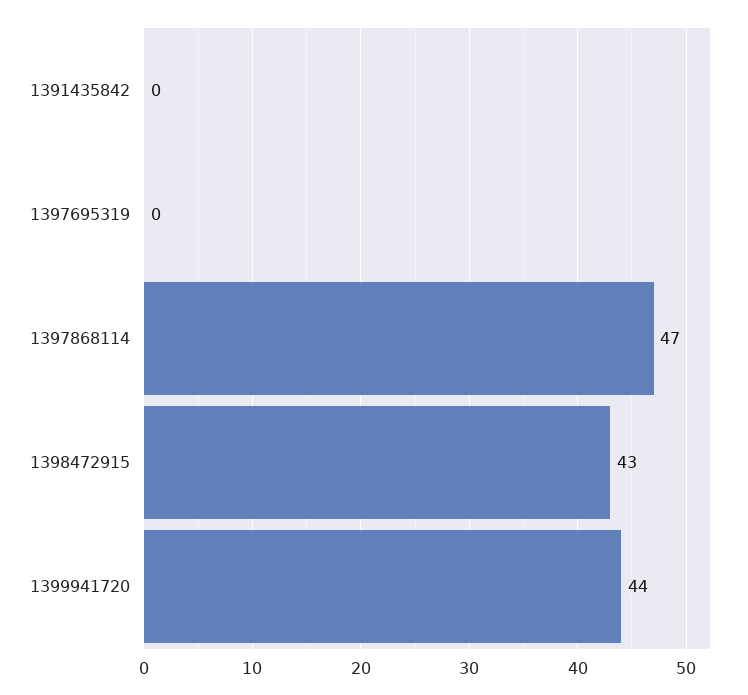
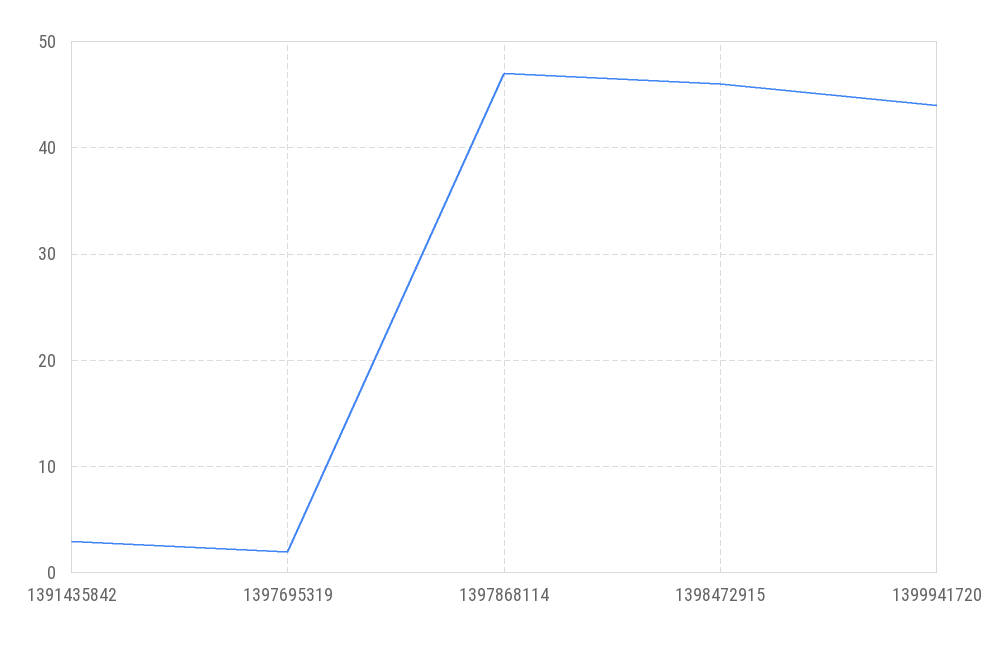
1391435842: 0 -> 3
1397695319: 0 -> 2
1398472915: 43 -> 46

